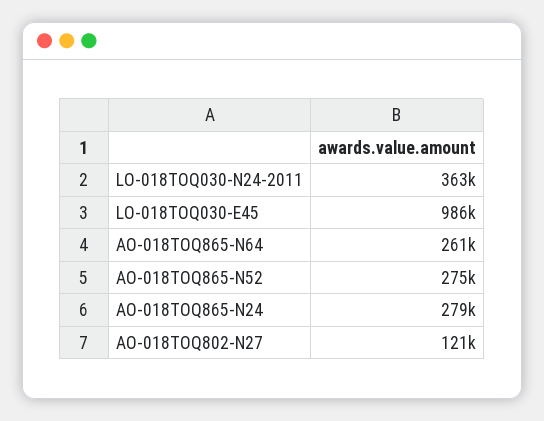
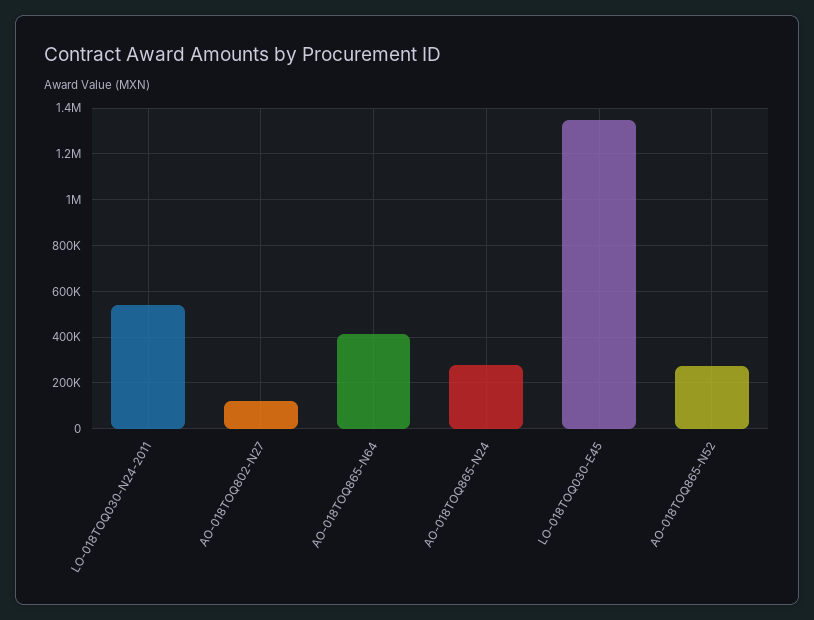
LO-018TOQ030-N24-2011: 363000 -> 550000
LO-018TOQ030-E45: 986000 -> 1350000
AO-018TOQ865-N64: 261000 -> 400000

